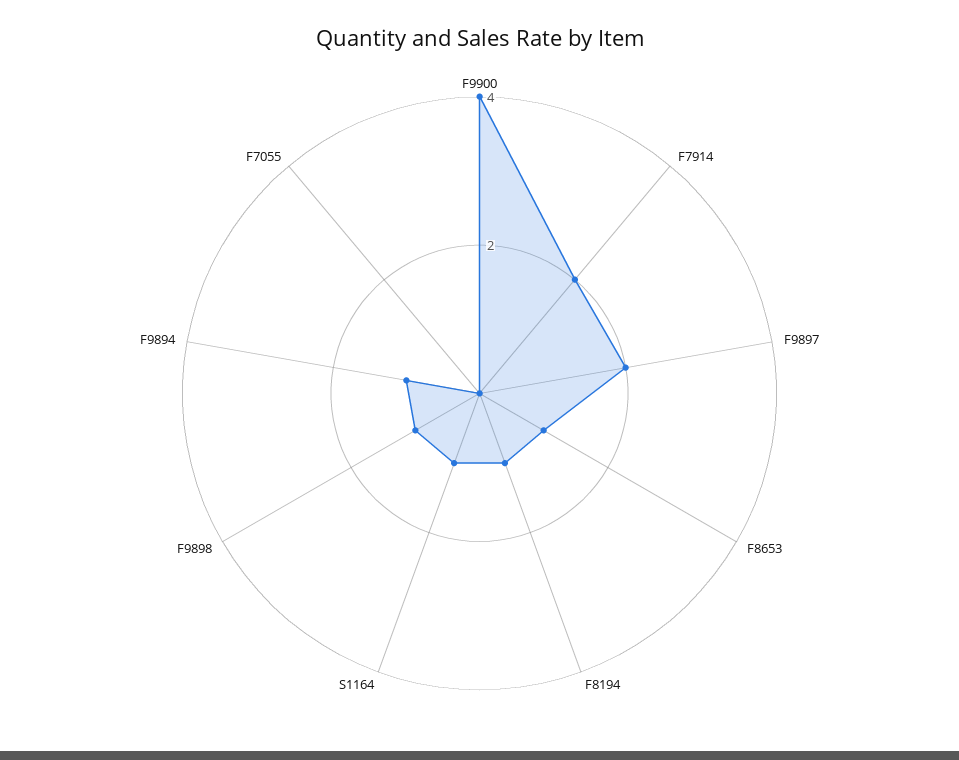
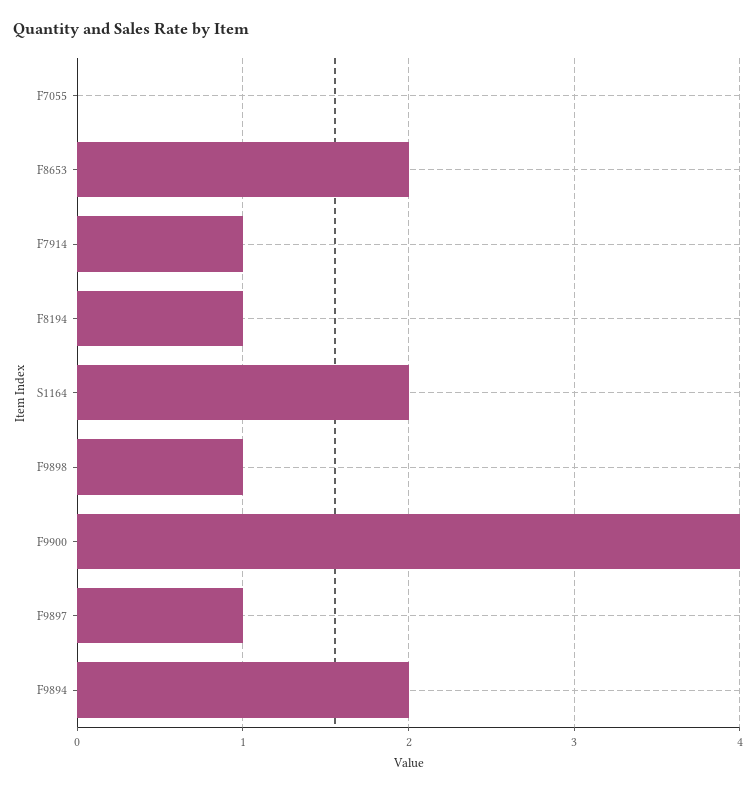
F7914: 2 -> 1
F9897: 2 -> 1
F8653: 1 -> 2
S1164: 1 -> 2
F9894: 1 -> 2

